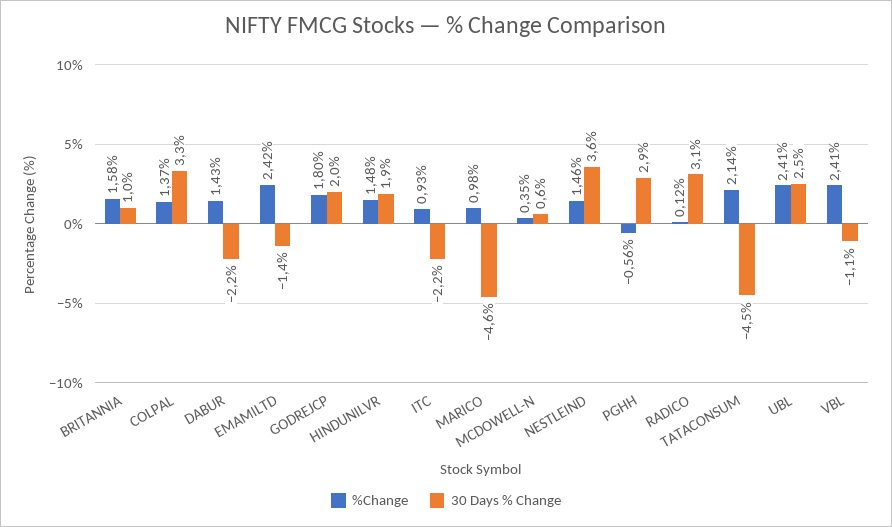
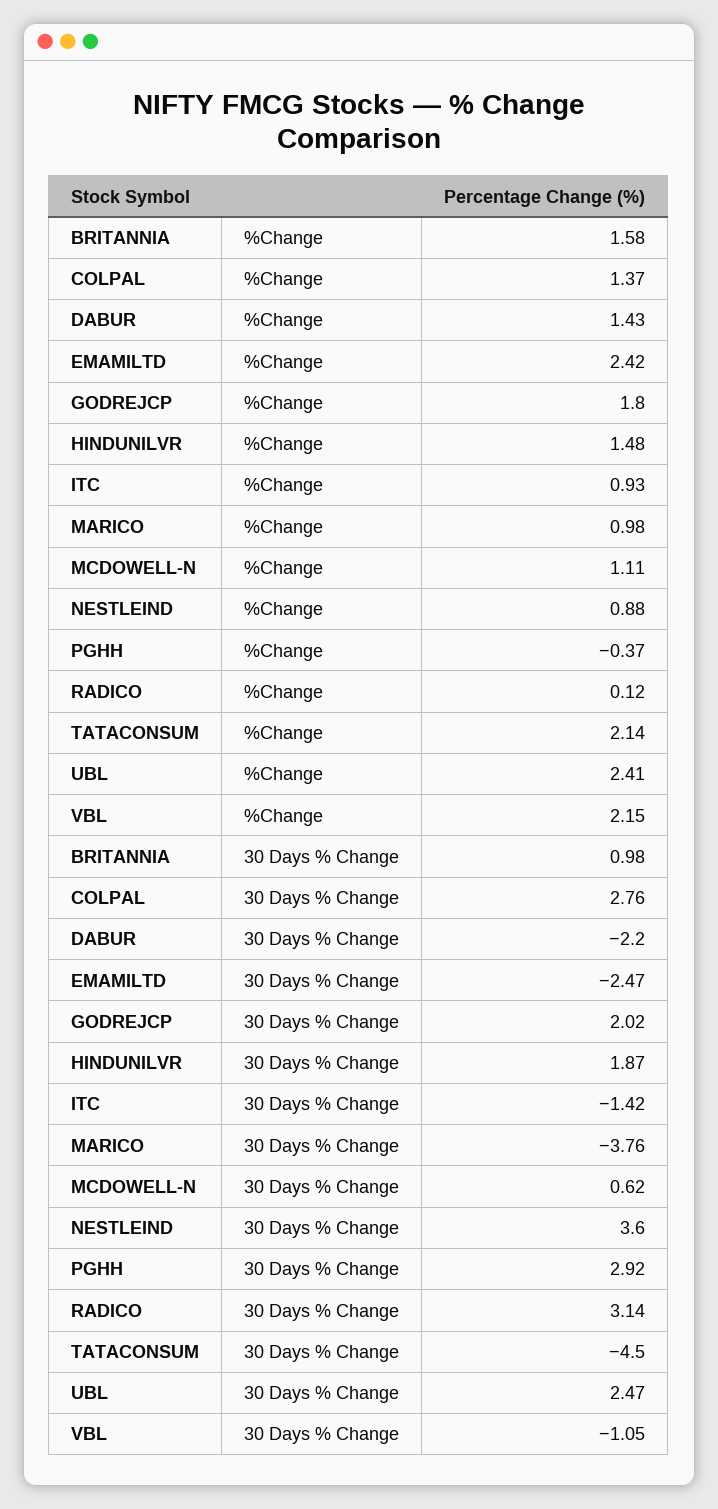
30 Days % Change, COLPAL: 3.3 -> 2.76
30 Days % Change, EMAMILTD: -1.4 -> -2.47
30 Days % Change, ITC: -2.2 -> -1.42
30 Days % Change, MARICO: -4.6 -> -3.76
%Change, MCDOWELL-N: 0.35 -> 1.11
%Change, NESTLEIND: 1.46 -> 0.88
%Change, PGHH: -0.56 -> -0.37
%Change, VBL: 2.41 -> 2.15

